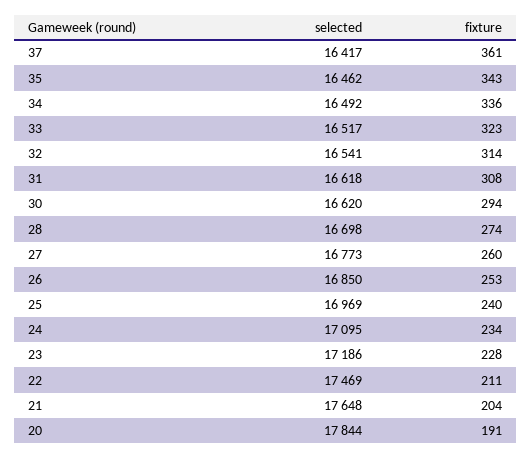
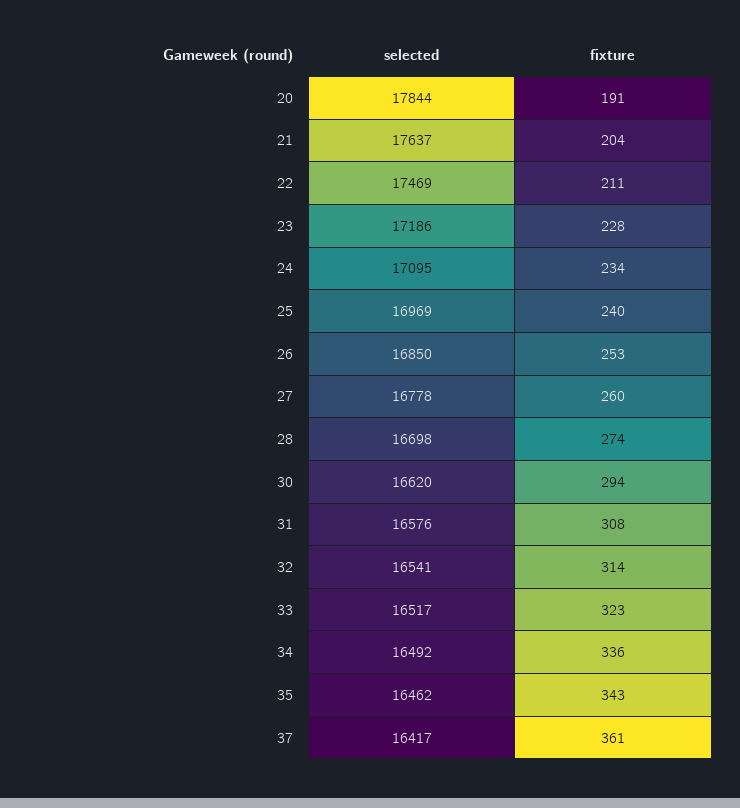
selected, 31: 16618 -> 16576
selected, 27: 16773 -> 16778
selected, 21: 17648 -> 17637

